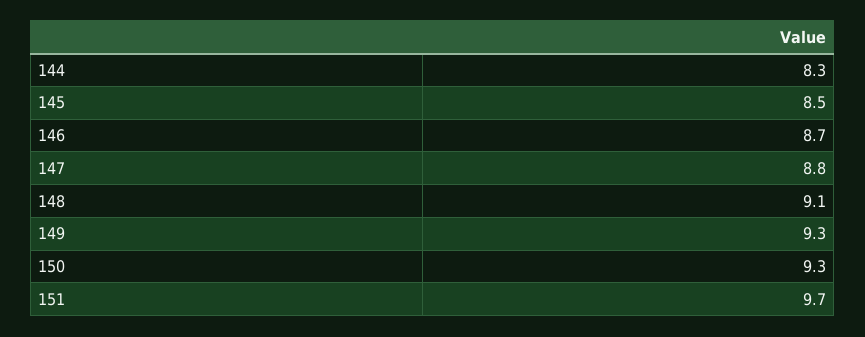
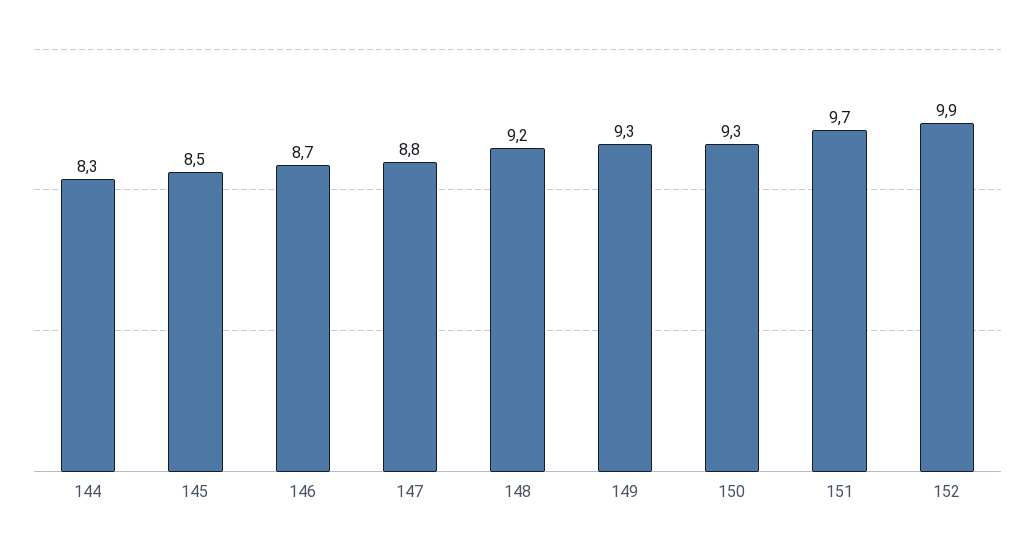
148: 9.1 -> 9.2
152: none -> 9.9

